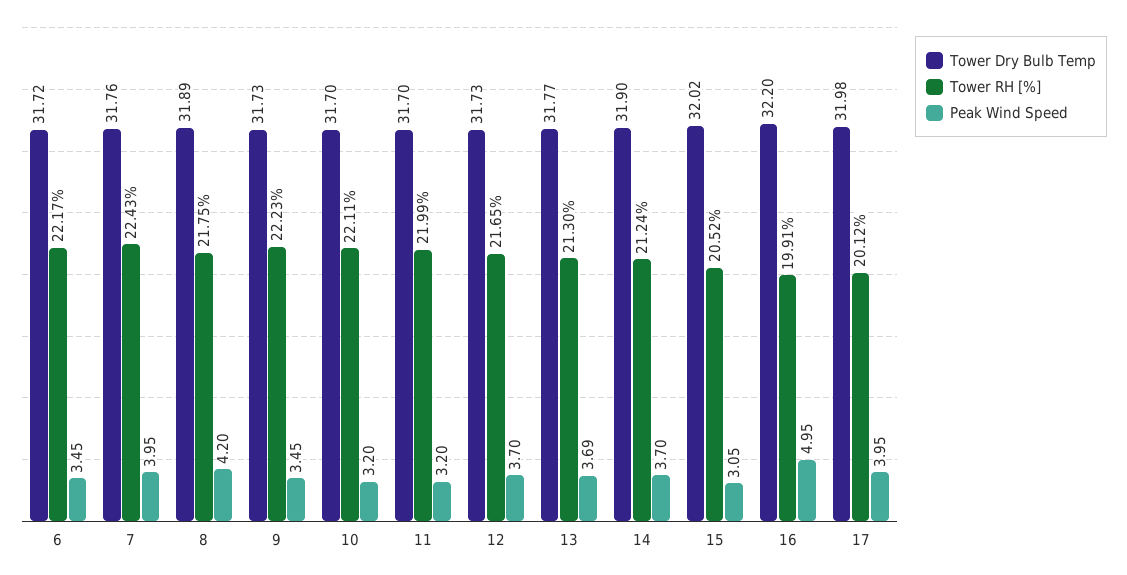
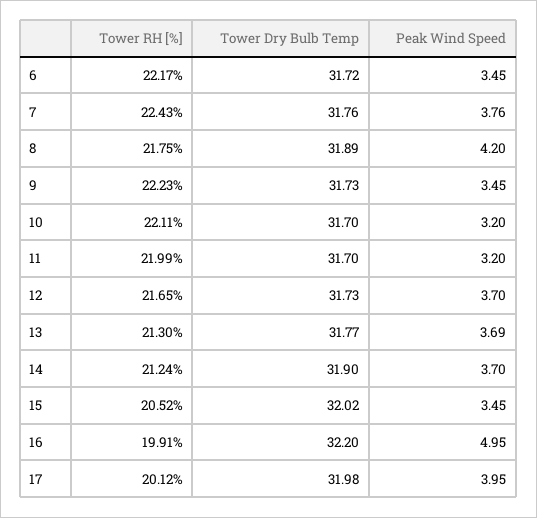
Peak Wind Speed, 7: 3.95 -> 3.76
Peak Wind Speed, 15: 3.05 -> 3.45

